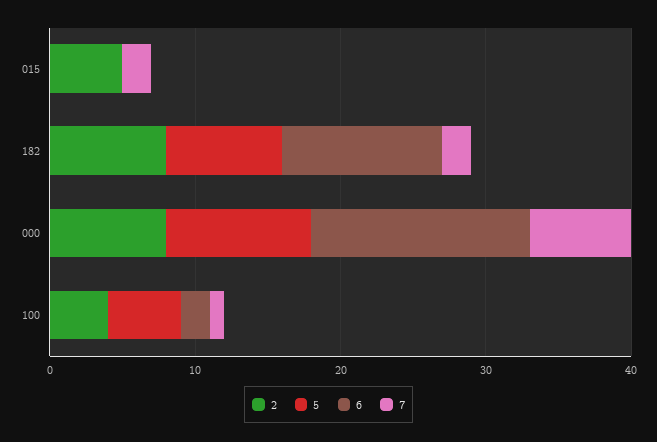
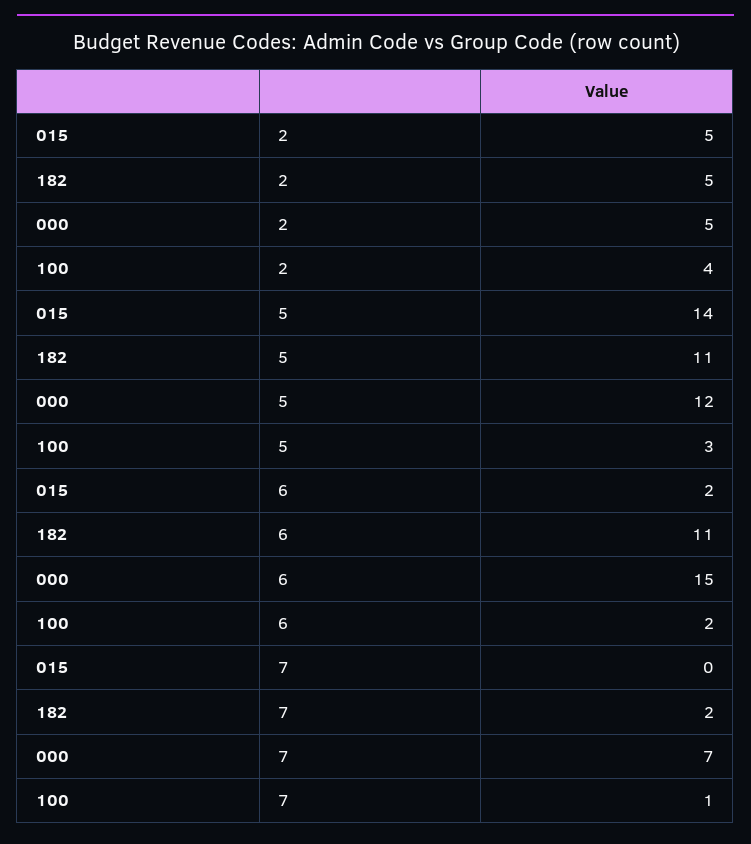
5, 015: 0 -> 14
6, 015: 0 -> 2
7, 015: 2 -> 0
2, 182: 8 -> 5
5, 182: 8 -> 11
2, 000: 8 -> 5
5, 000: 10 -> 12
5, 100: 5 -> 3

